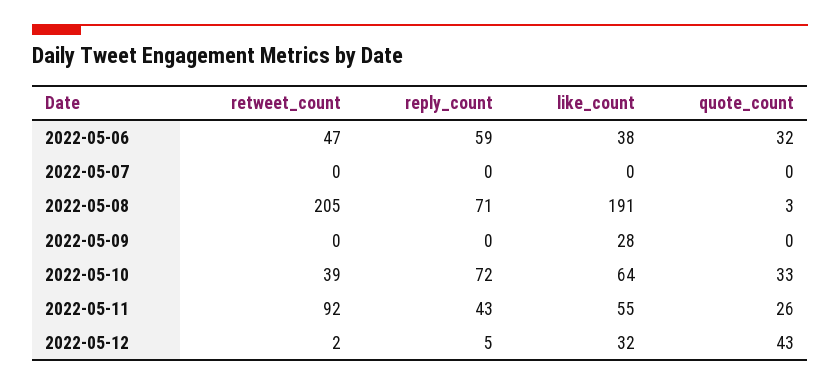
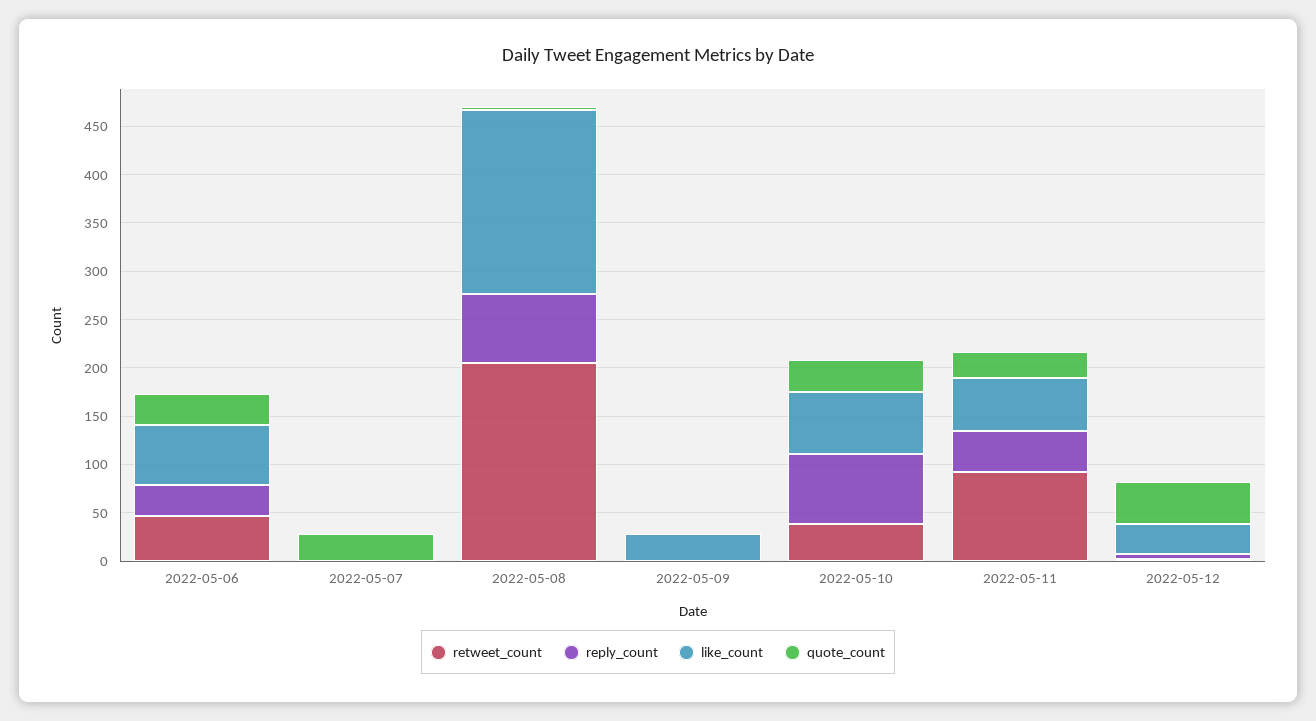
reply_count, 2022-05-06: 59 -> 30
like_count, 2022-05-06: 38 -> 60
quote_count, 2022-05-07: 0 -> 30

